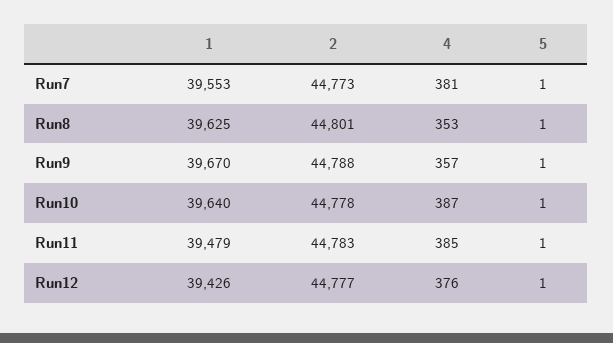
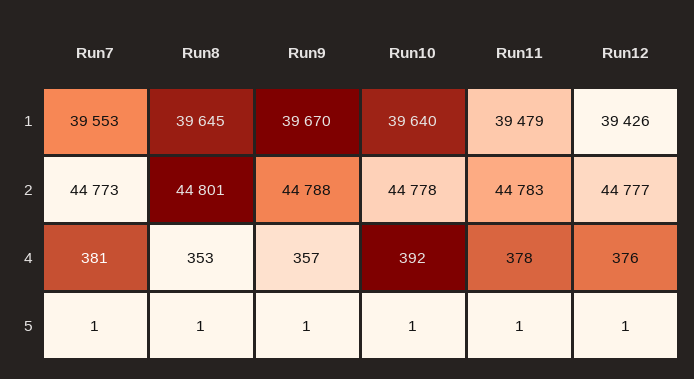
1, Run8: 39625 -> 39645
4, Run10: 387 -> 392
4, Run11: 385 -> 378

